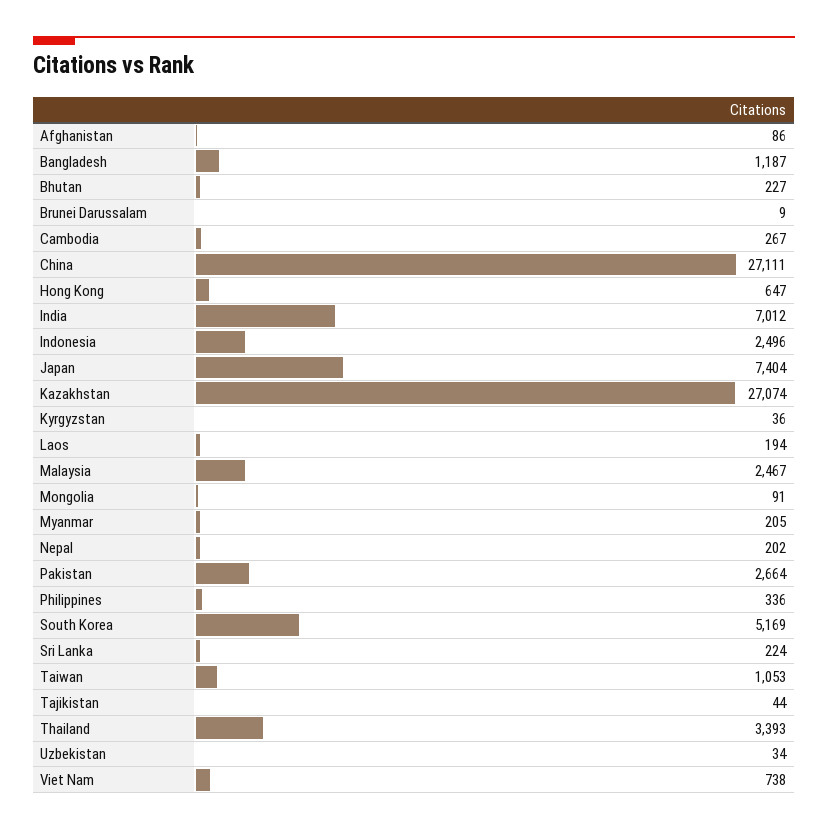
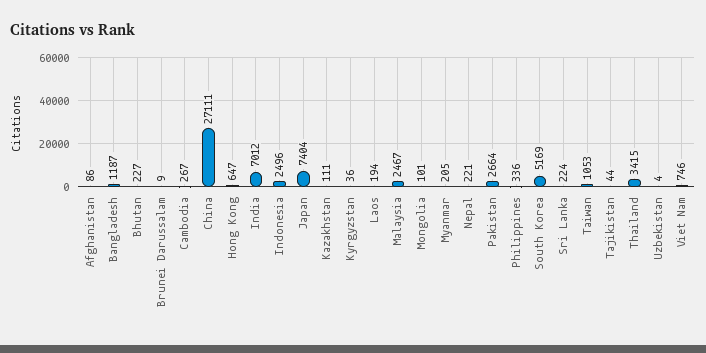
Kazakhstan: 27074 -> 111
Mongolia: 91 -> 101
Nepal: 202 -> 221
Thailand: 3393 -> 3415
Uzbekistan: 34 -> 4
Viet Nam: 738 -> 746

